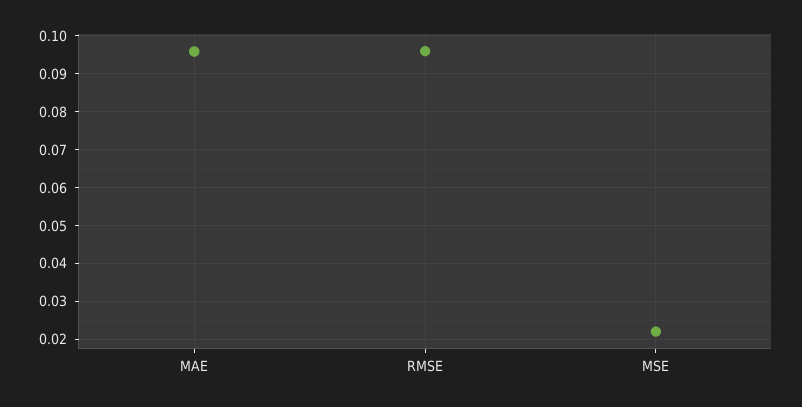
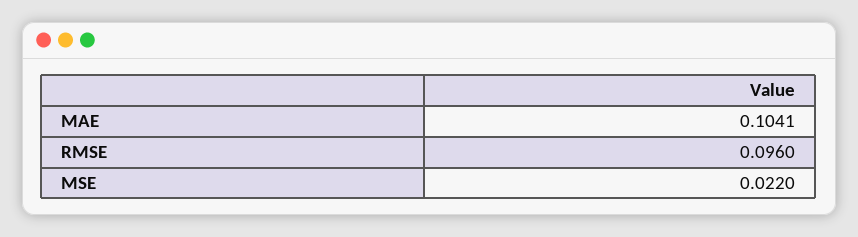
MAE: 0.096 -> 0.1041

